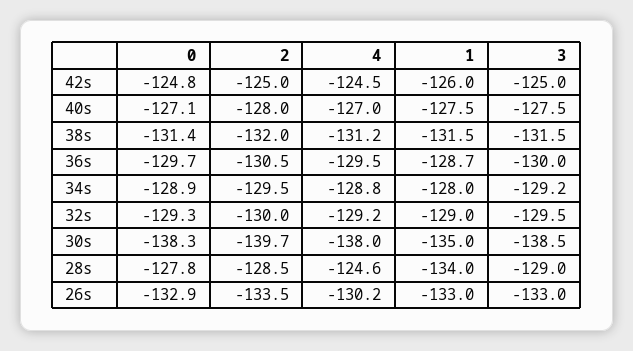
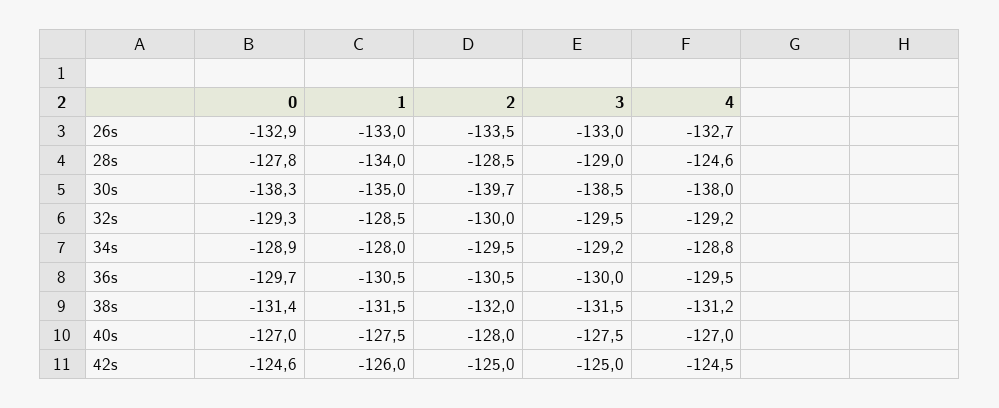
0, 42s: -124.8 -> -124.6
0, 40s: -127.1 -> -127
1, 36s: -128.7 -> -130.5
1, 32s: -129 -> -128.5
4, 26s: -130.2 -> -132.7

